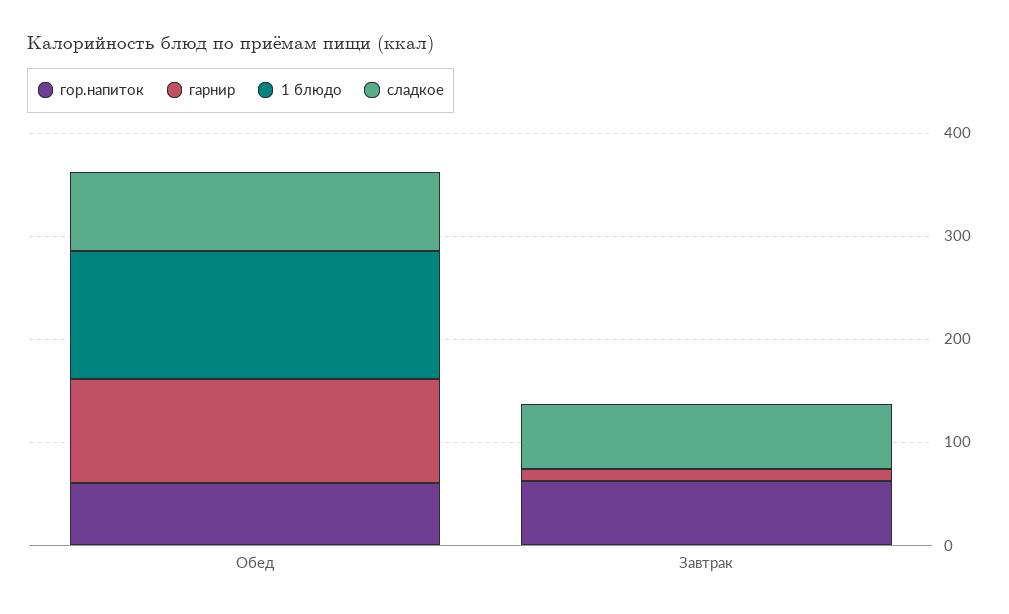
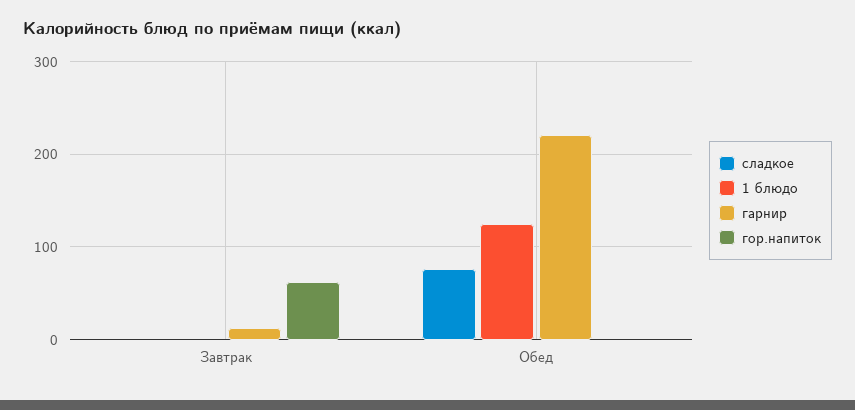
гор.напиток, Обед: 60 -> 0
гарнир, Обед: 100 -> 220
сладкое, Завтрак: 60 -> 0

